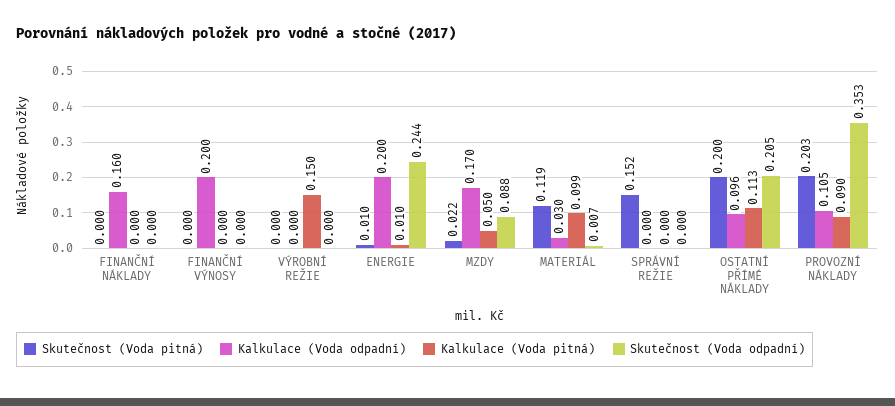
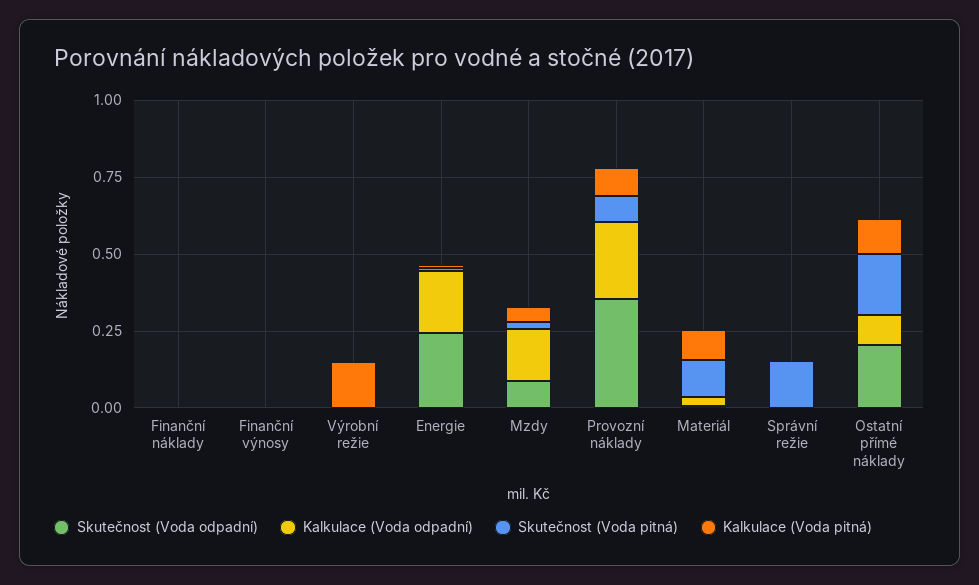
Kalkulace (Voda odpadní), FINANČNÍ NÁKLADY: 0.16 -> 0
Kalkulace (Voda odpadní), FINANČNÍ VÝNOSY: 0.2 -> 0
Skutečnost (Voda pitná), PROVOZNÍ NÁKLADY: 0.203 -> 0.1
Kalkulace (Voda odpadní), PROVOZNÍ NÁKLADY: 0.105 -> 0.25

